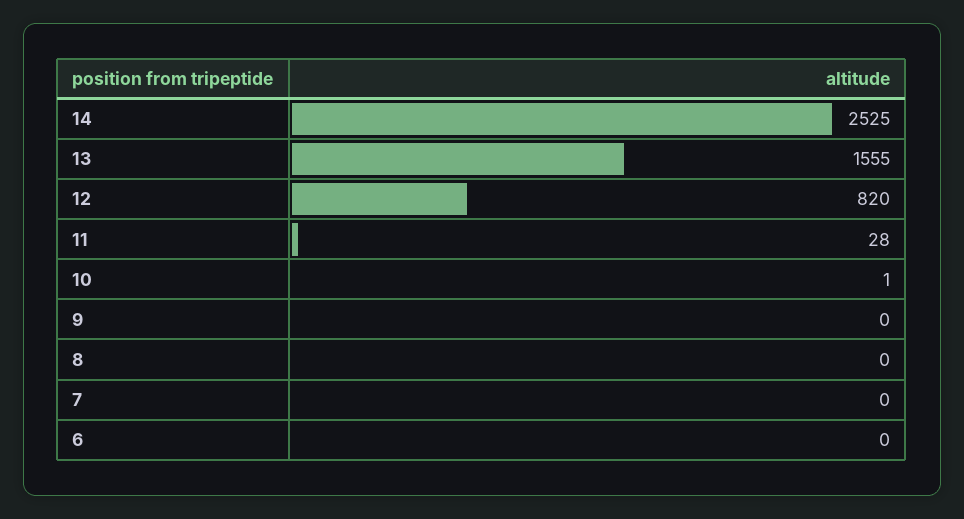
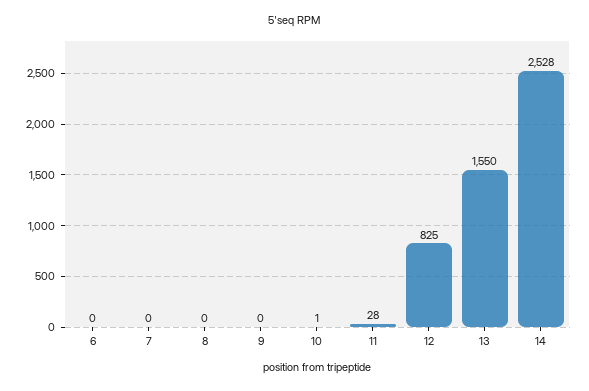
14: 2525 -> 2528
13: 1555 -> 1550
12: 820 -> 825

